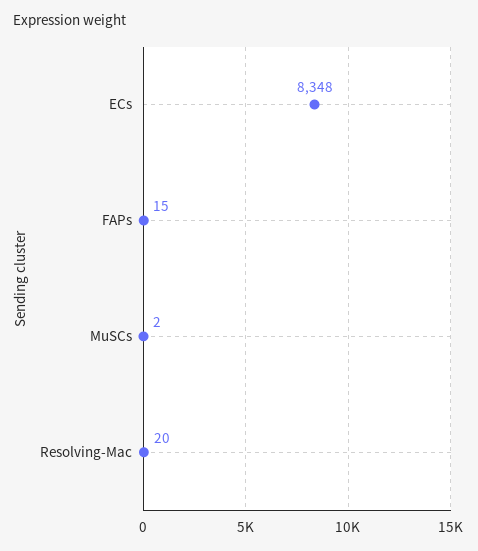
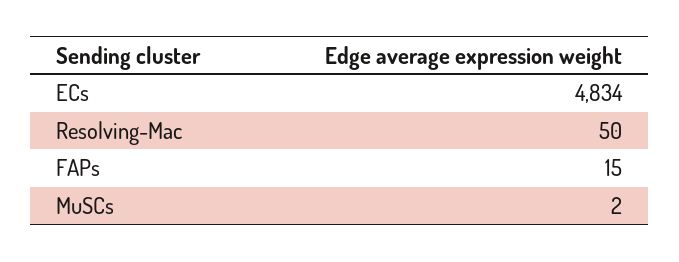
ECs: 8348 -> 4834
Resolving-Mac: 20 -> 50

